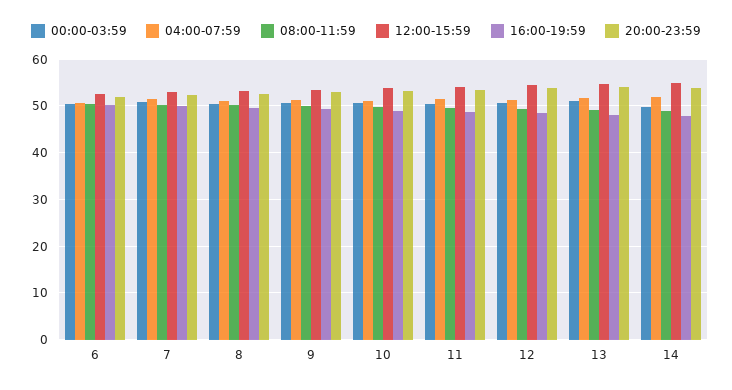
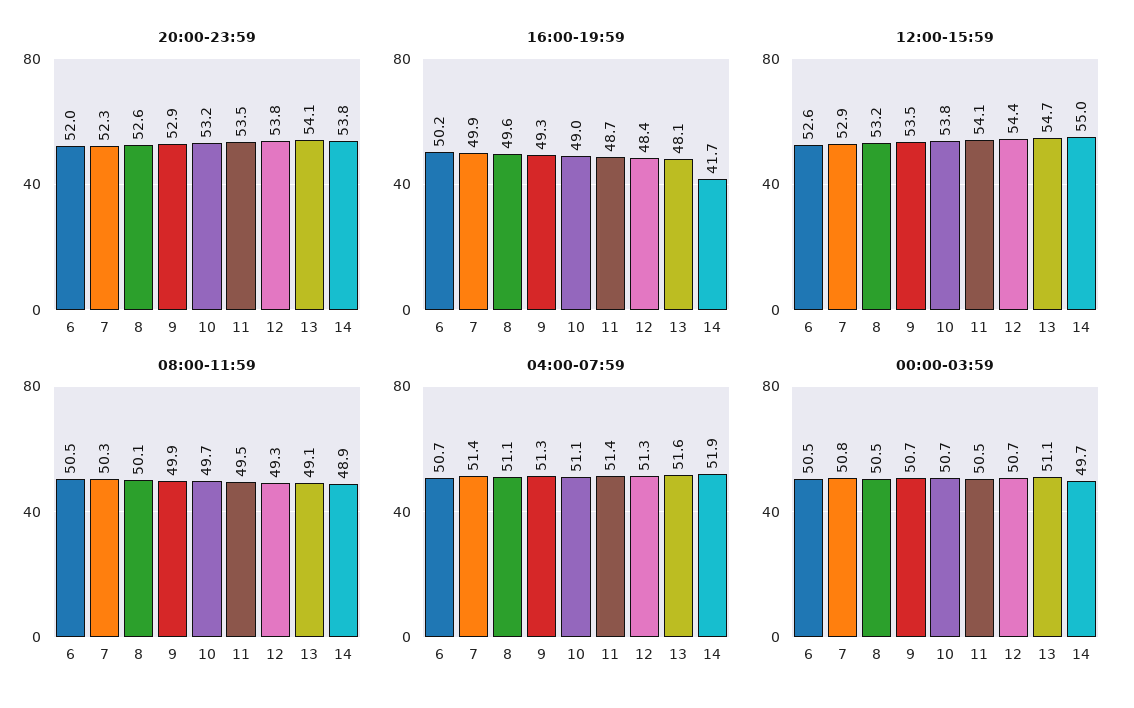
16:00-19:59, 14: 48 -> 41.7

